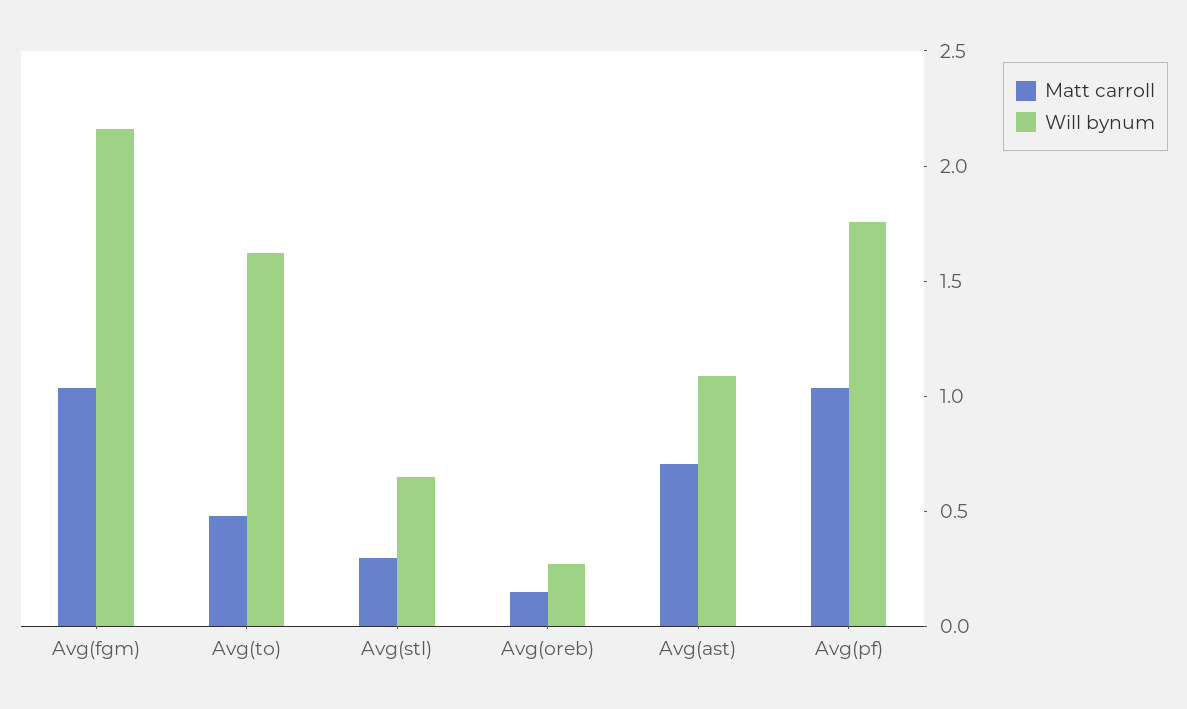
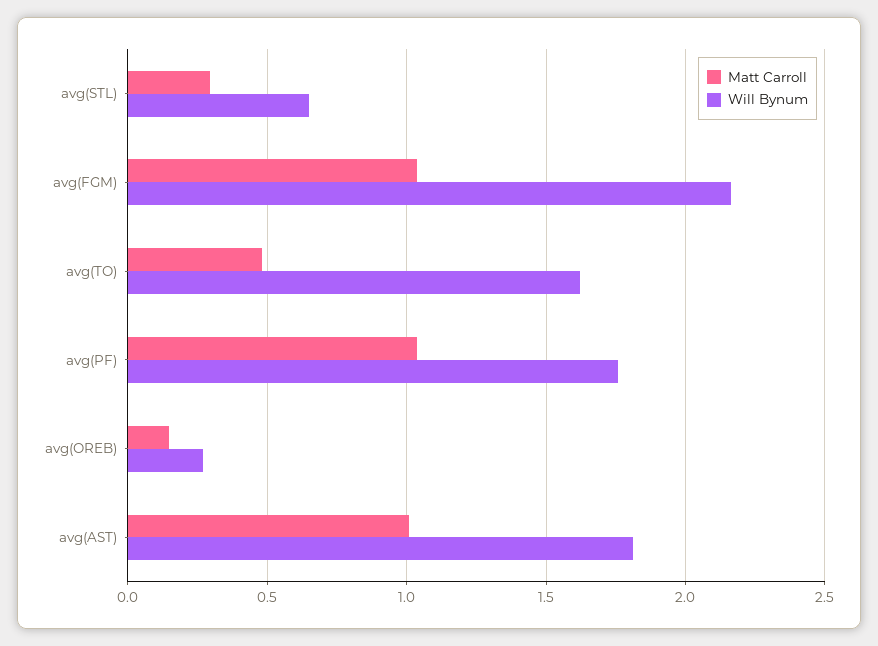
Matt carroll, Avg(ast): 0.7 -> 1
Will bynum, Avg(ast): 1.1 -> 1.8

